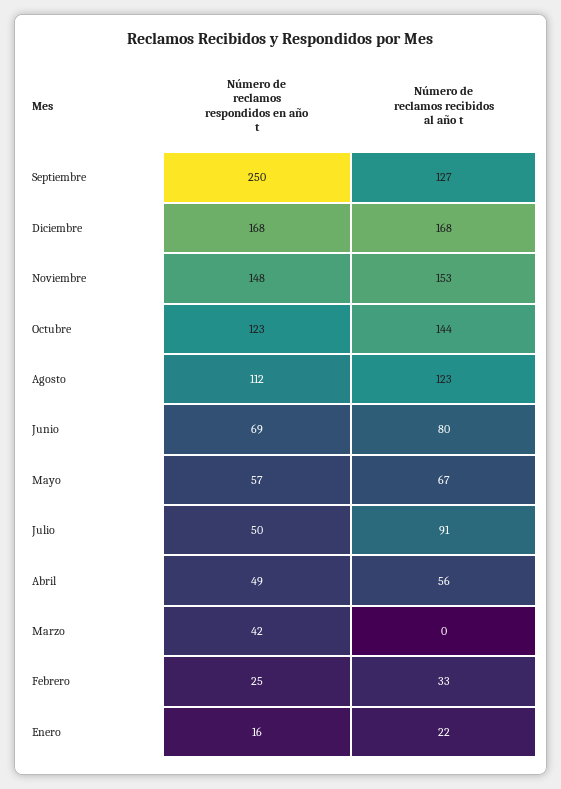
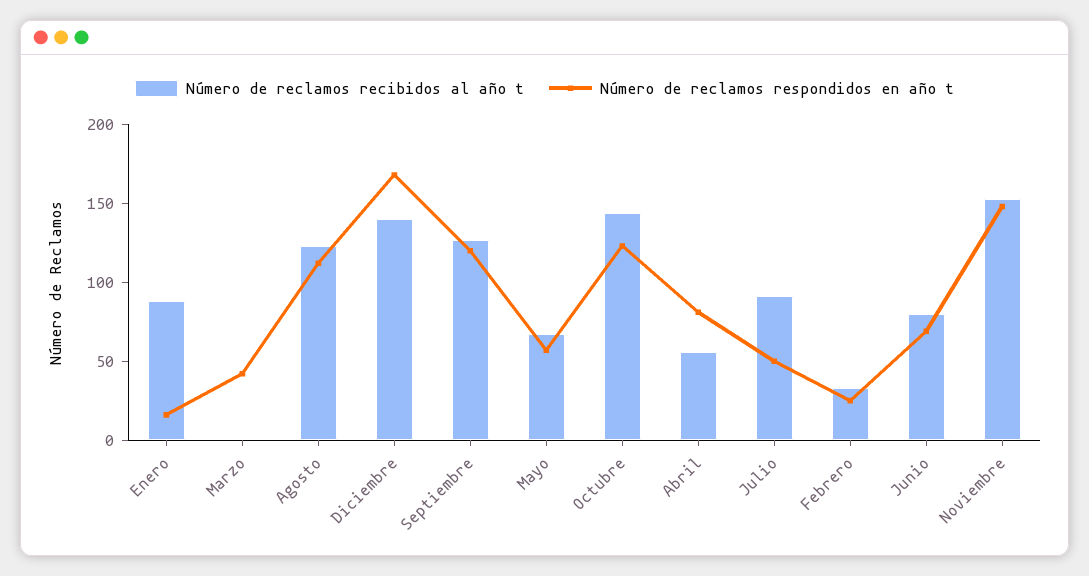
Número de reclamos respondidos en año t, Septiembre: 250 -> 120
Número de reclamos recibidos al año t, Diciembre: 168 -> 140
Número de reclamos respondidos en año t, Abril: 49 -> 80
Número de reclamos recibidos al año t, Enero: 22 -> 90

